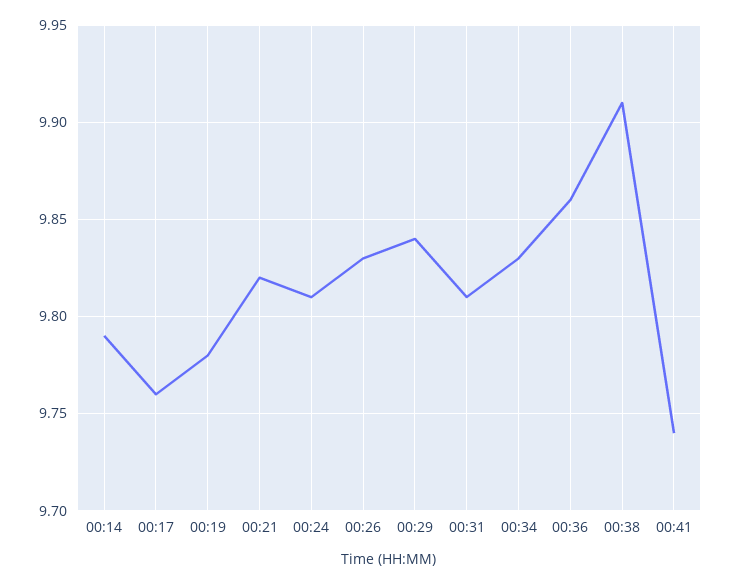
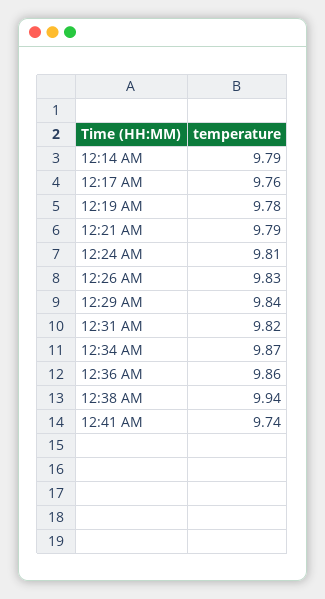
00:21: 9.82 -> 9.79
00:31: 9.81 -> 9.82
00:34: 9.83 -> 9.87
00:38: 9.91 -> 9.94

